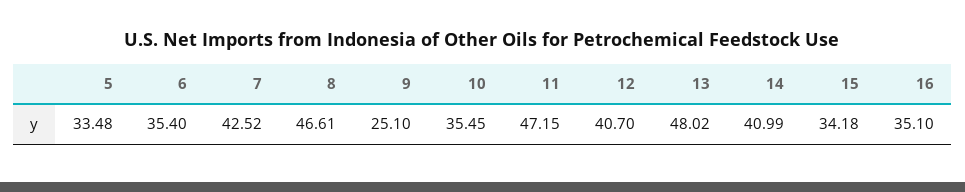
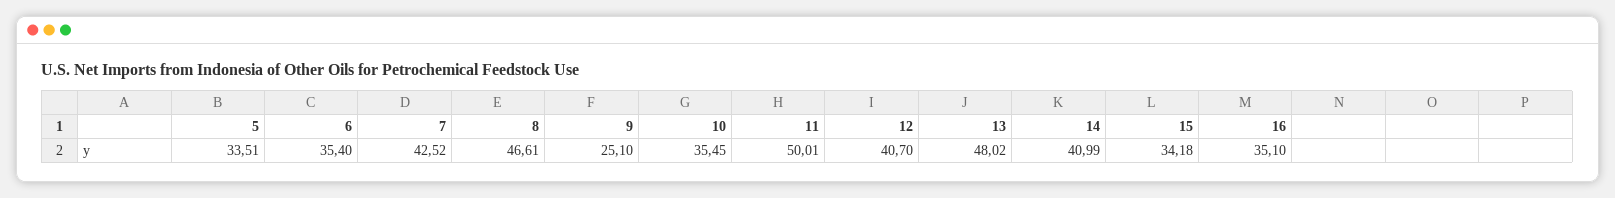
5: 33.48 -> 33.51
11: 47.15 -> 50.01

